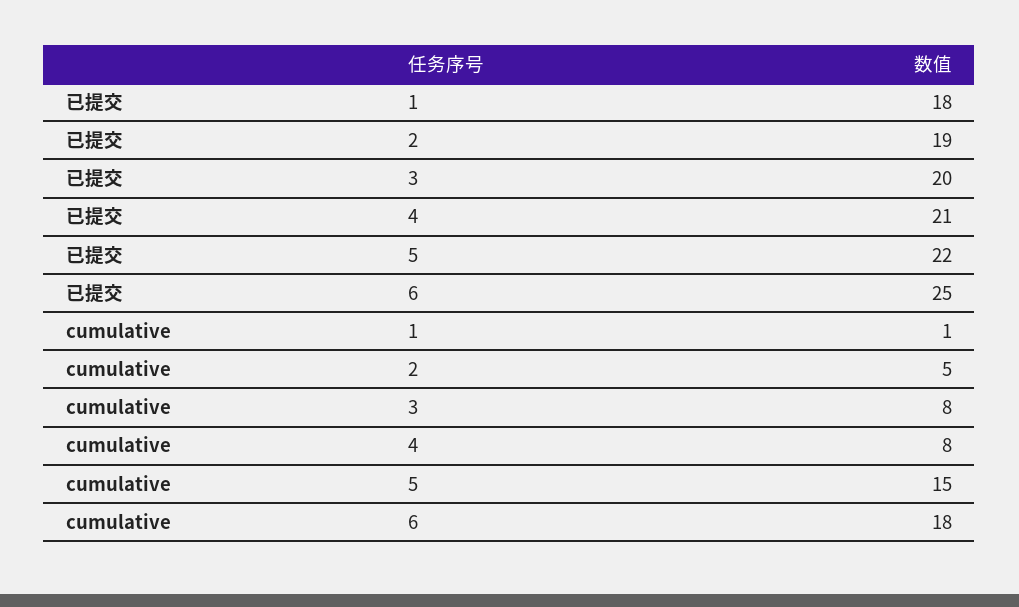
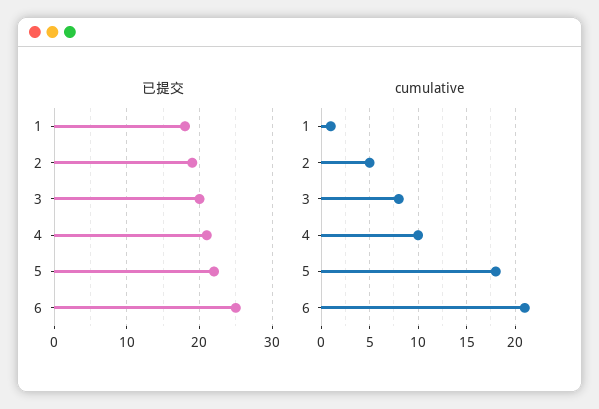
cumulative, 4: 8 -> 10
cumulative, 5: 15 -> 18
cumulative, 6: 18 -> 21

